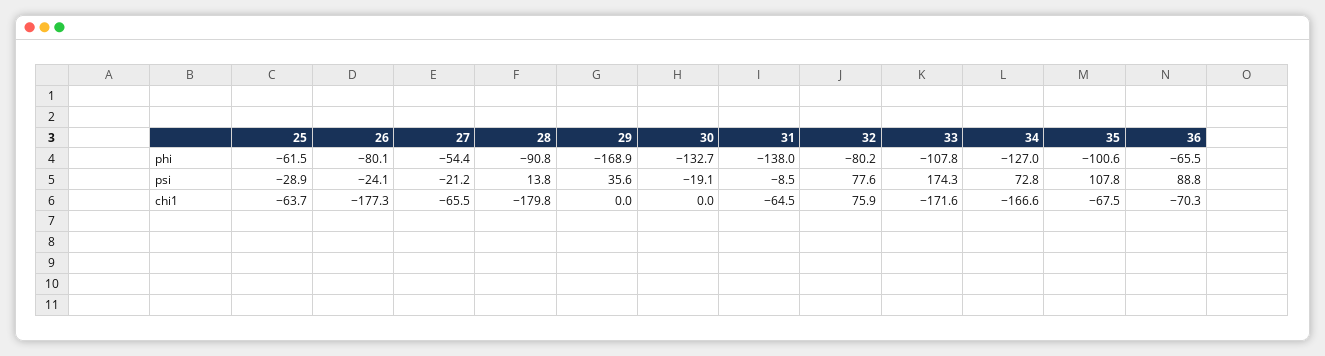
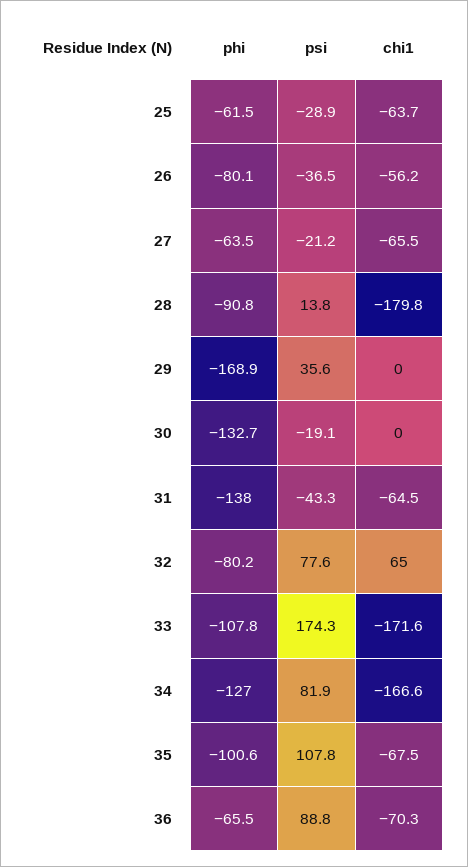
27, phi: -54.4 -> -63.5
26, psi: -24.1 -> -36.5
31, psi: -8.5 -> -43.3
34, psi: 72.8 -> 81.9
26, chi1: -177.3 -> -56.2
32, chi1: 75.9 -> 65

